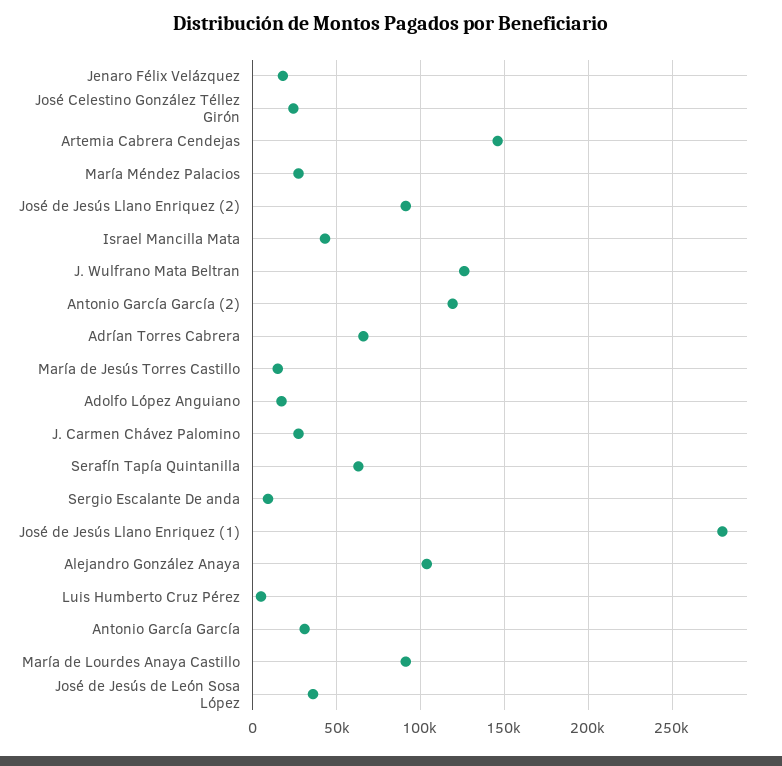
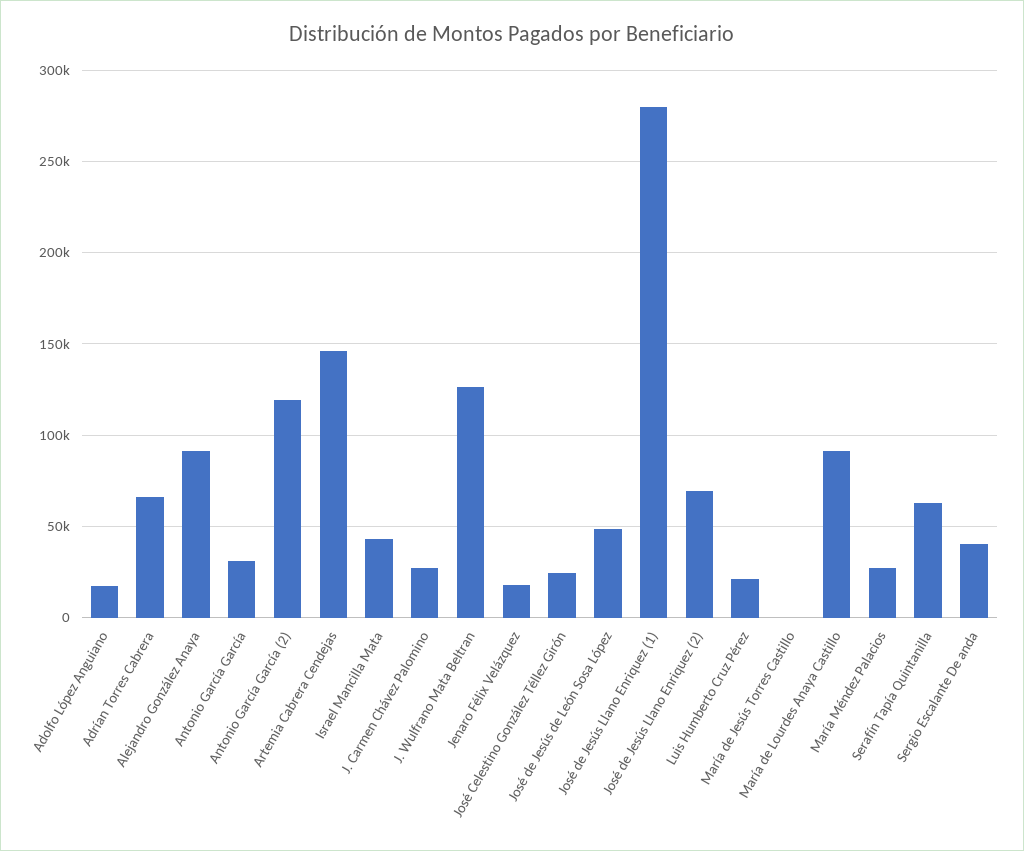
José de Jesús Llano Enriquez (2): 90000 -> 70000
María de Jesús Torres Castillo: 15000 -> 0
Sergio Escalante De anda: 10000 -> 40000
Alejandro González Anaya: 105000 -> 90000
Luis Humberto Cruz Pérez: 5000 -> 20000
José de Jesús de León Sosa López: 35000 -> 50000

